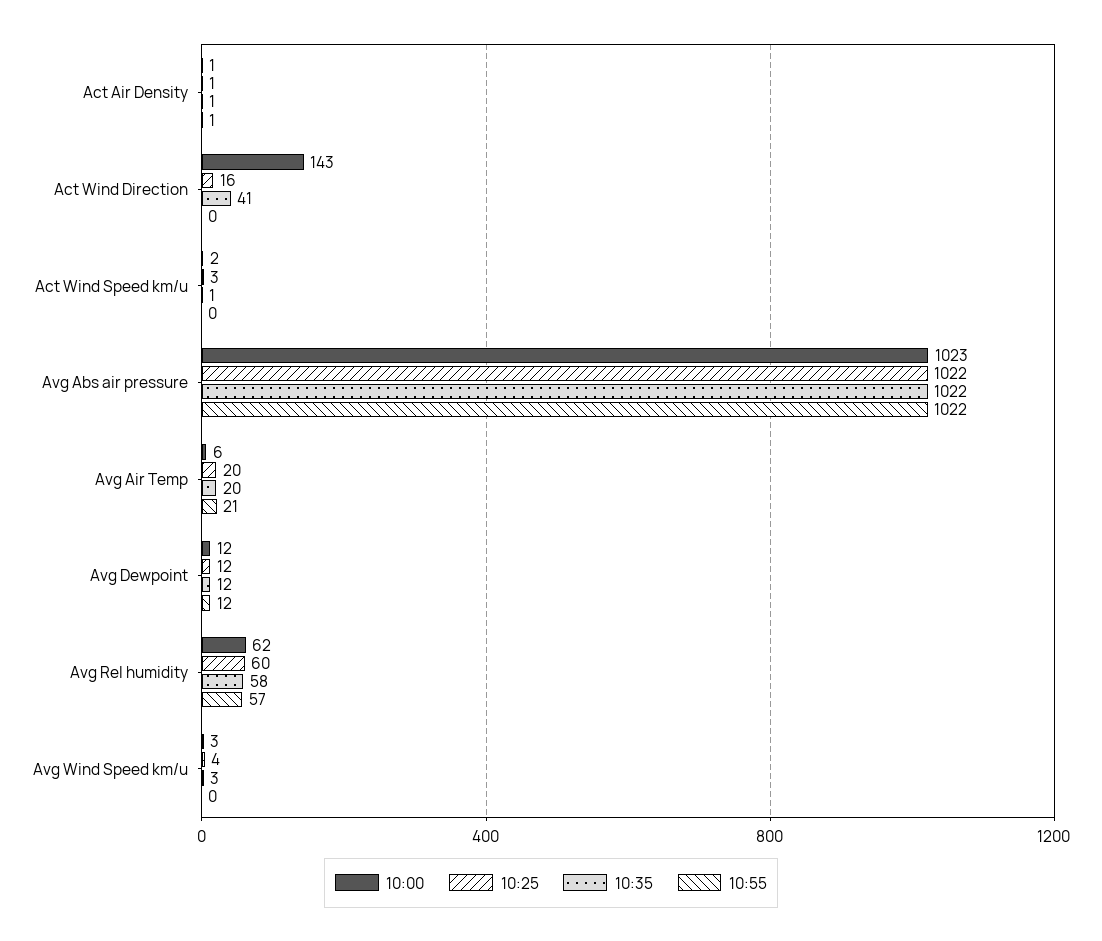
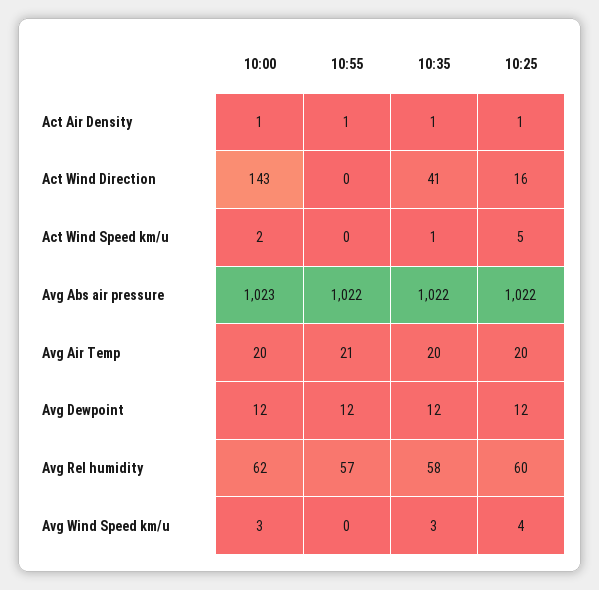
10:25, Act Wind Speed km/u: 3 -> 5
10:00, Avg Air Temp: 6 -> 20

